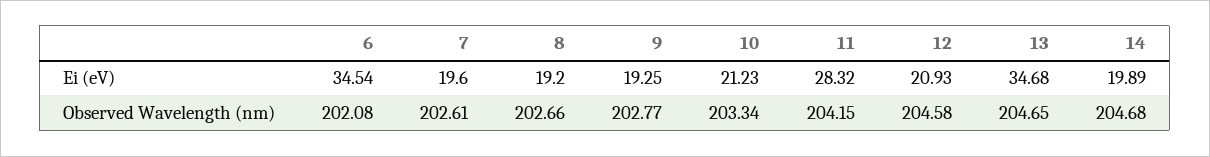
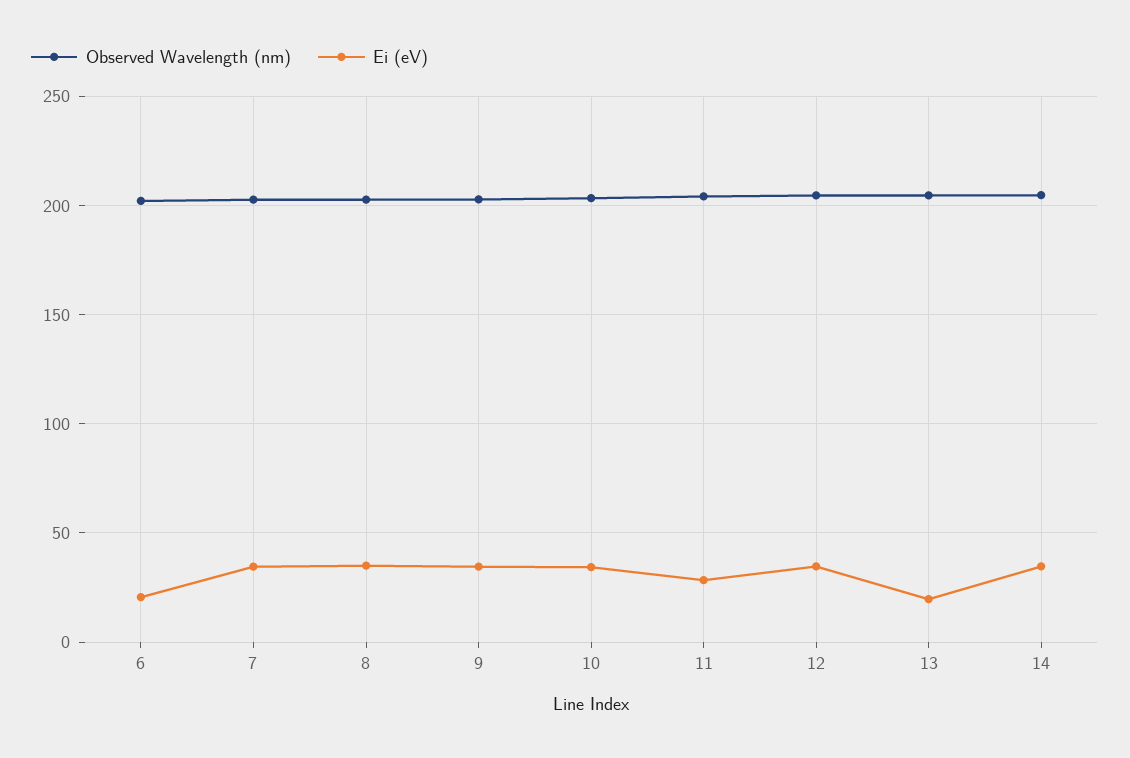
Ei (eV), 6: 34.54 -> 20
Ei (eV), 7: 19.6 -> 35
Ei (eV), 8: 19.2 -> 35
Ei (eV), 9: 19.25 -> 35
Ei (eV), 10: 21.23 -> 35
Ei (eV), 12: 20.93 -> 35
Ei (eV), 13: 34.68 -> 20
Ei (eV), 14: 19.89 -> 35

